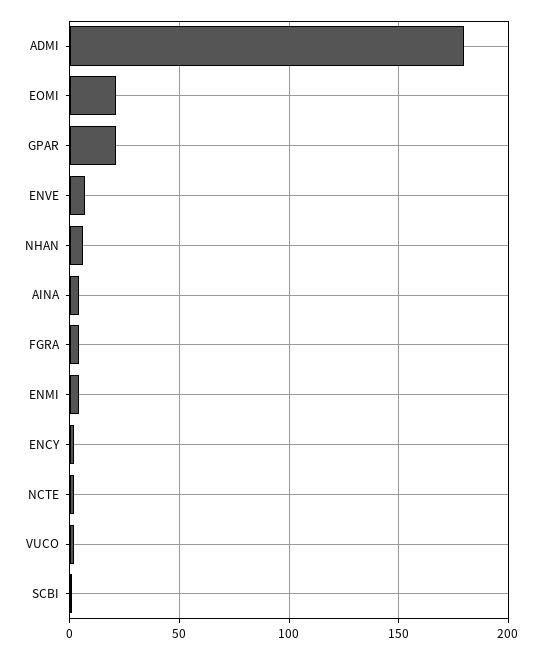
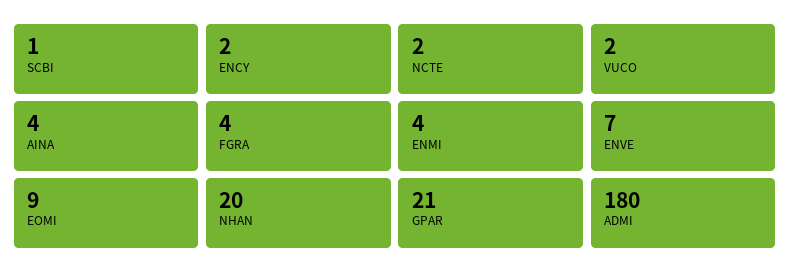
EOMI: 20 -> 9
NHAN: 5 -> 20

